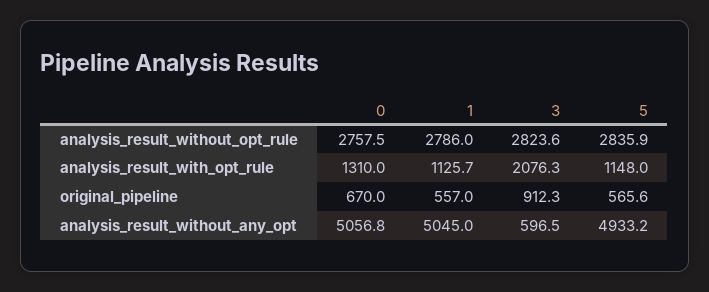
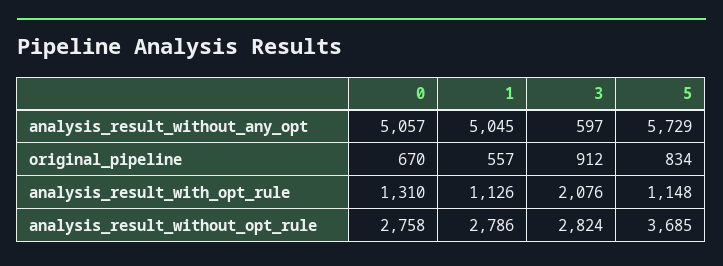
5, analysis_result_without_opt_rule: 2835.9 -> 3685
5, original_pipeline: 565.6 -> 834
5, analysis_result_without_any_opt: 4933.2 -> 5729

